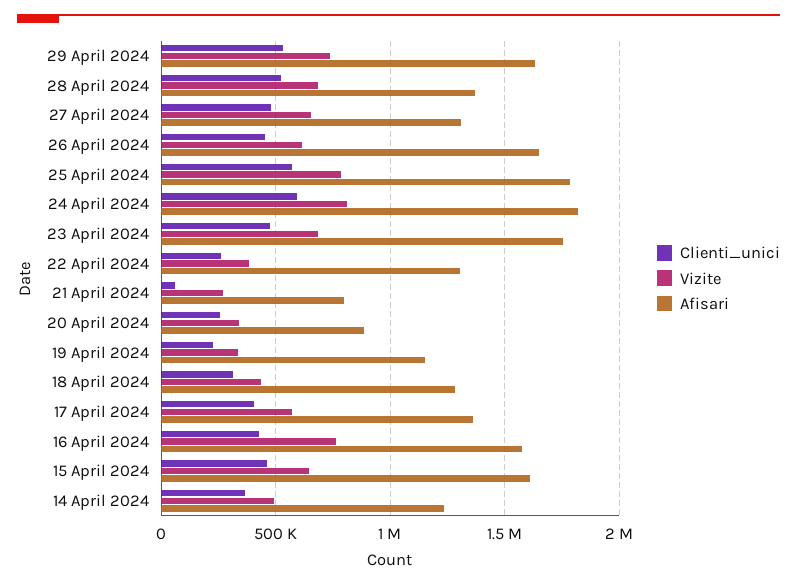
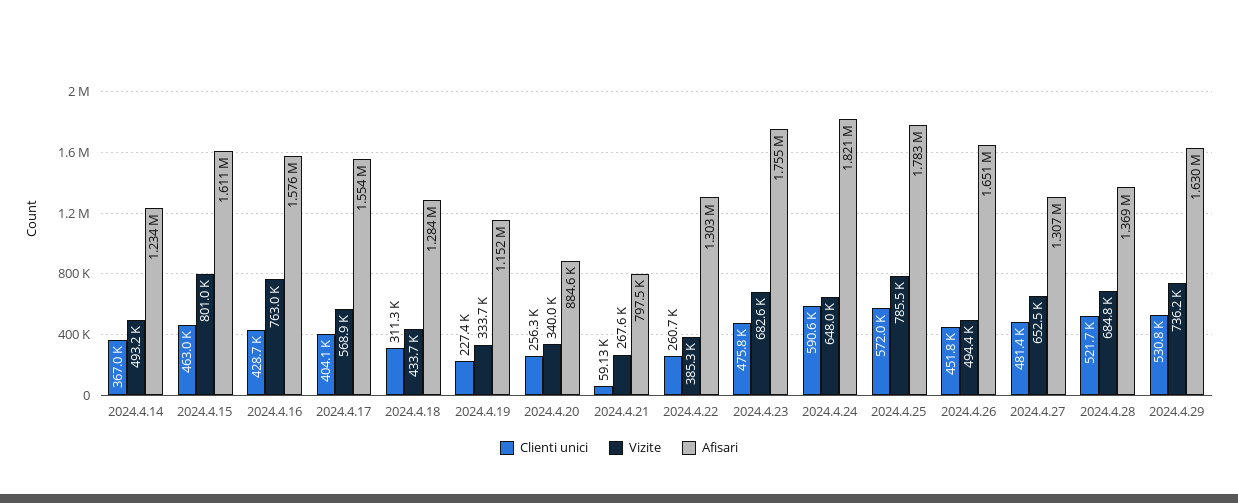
Vizite, 26 April 2024: 600000 -> 494400
Vizite, 24 April 2024: 800000 -> 648000
Afisari, 17 April 2024: 1350000 -> 1554000
Vizite, 15 April 2024: 650000 -> 801000

